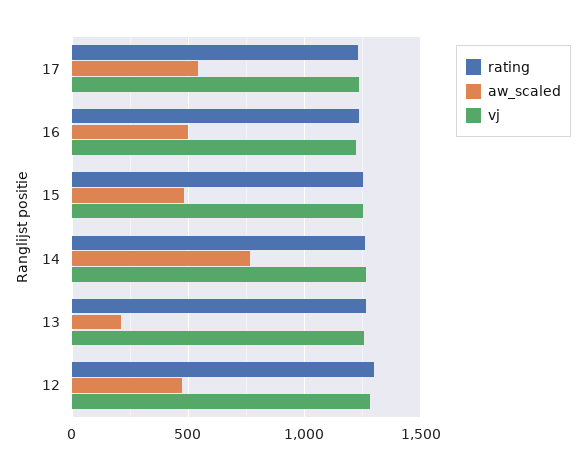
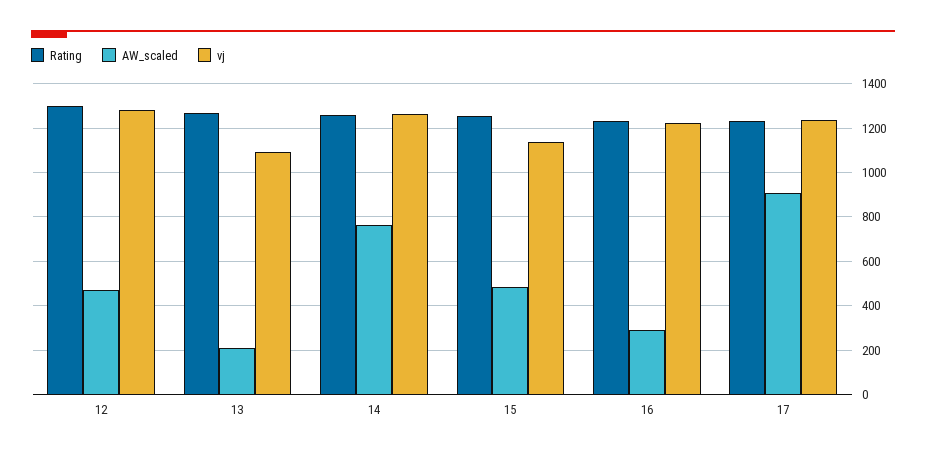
aw_scaled, 17: 550 -> 900
aw_scaled, 16: 500 -> 300
vj, 15: 1250 -> 1150
vj, 13: 1250 -> 1100

